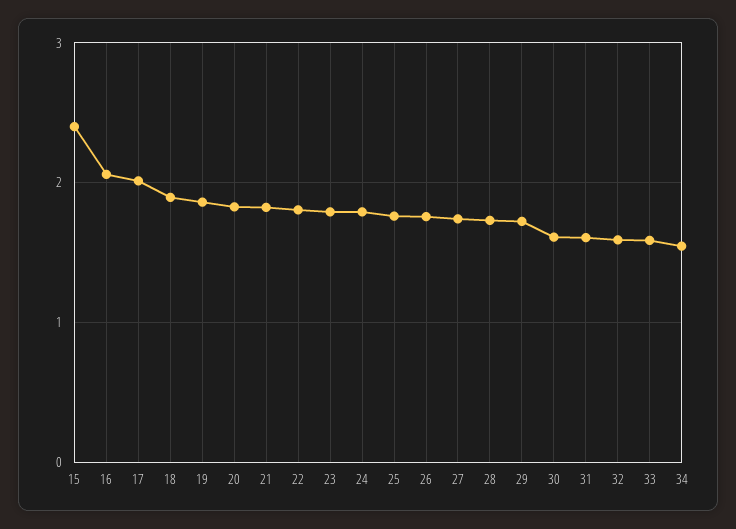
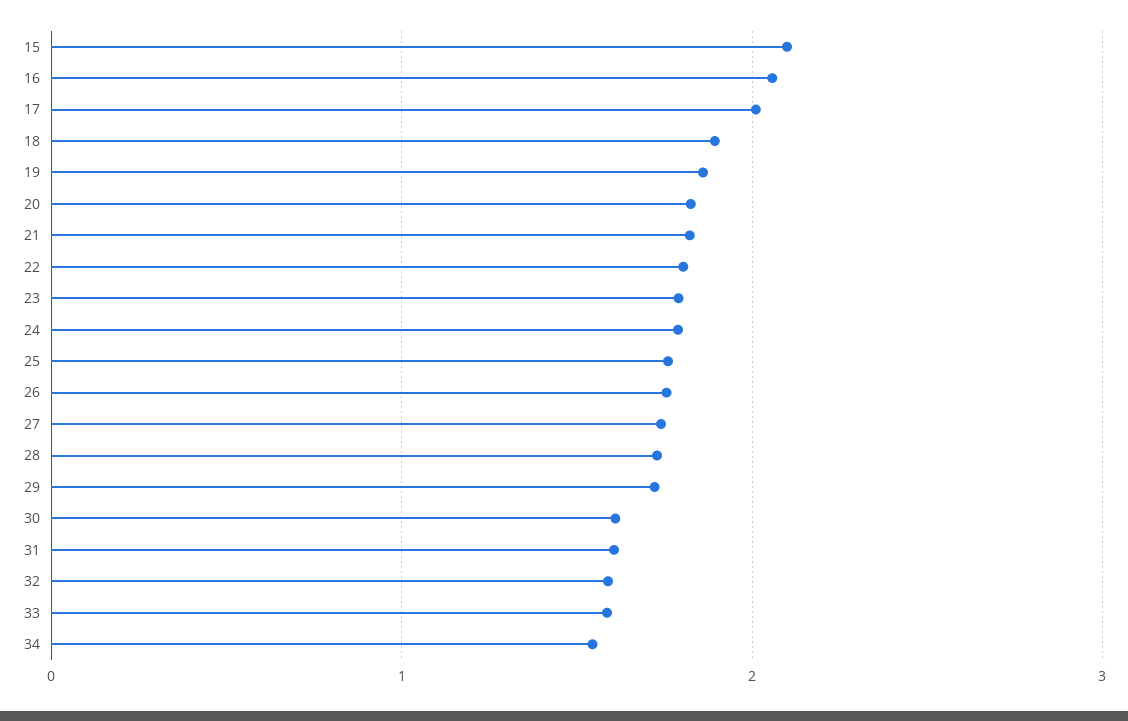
15: 2.4 -> 2.1

